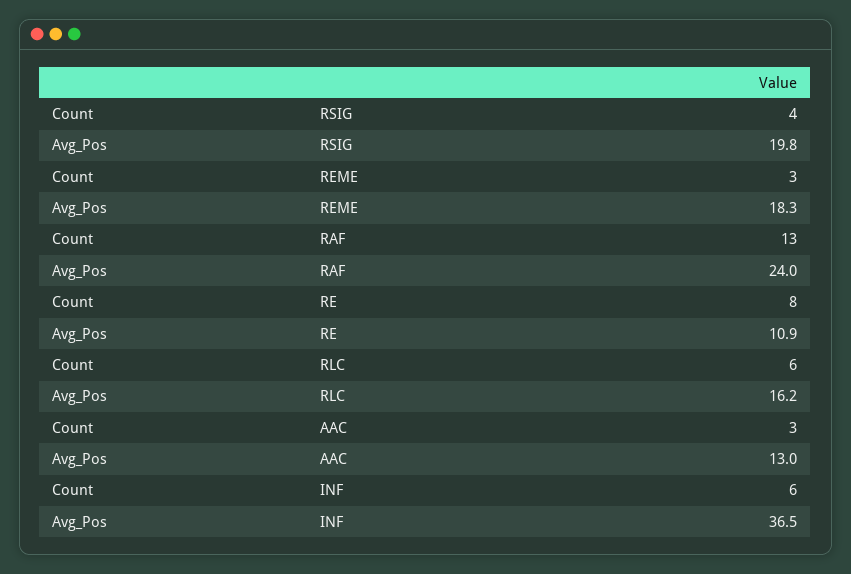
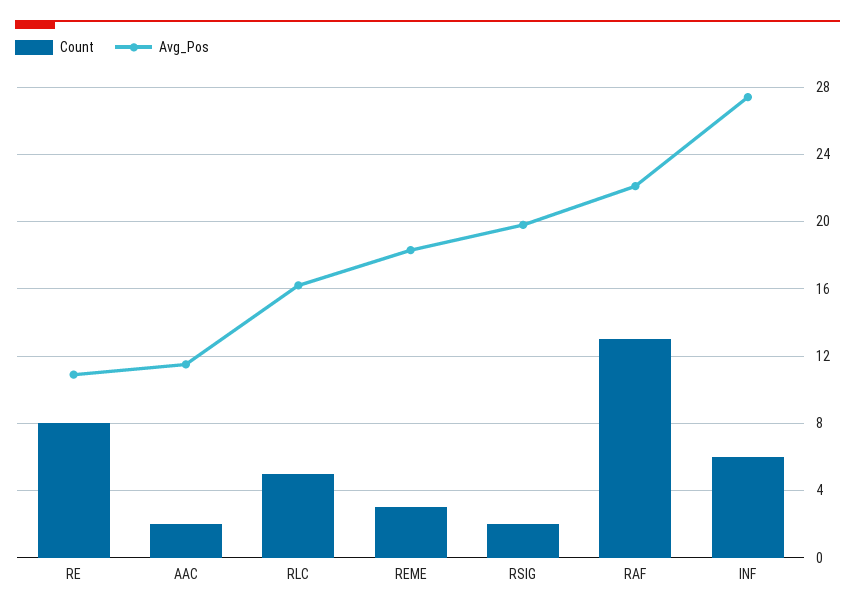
Count, RSIG: 4 -> 2
Avg_Pos, RAF: 24 -> 22
Count, RLC: 6 -> 5
Count, AAC: 3 -> 2
Avg_Pos, AAC: 13 -> 11.5
Avg_Pos, INF: 36.5 -> 27.5

